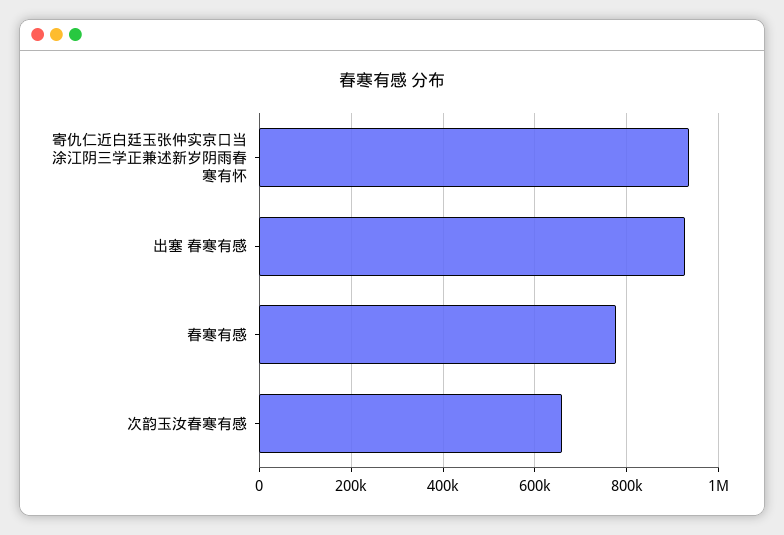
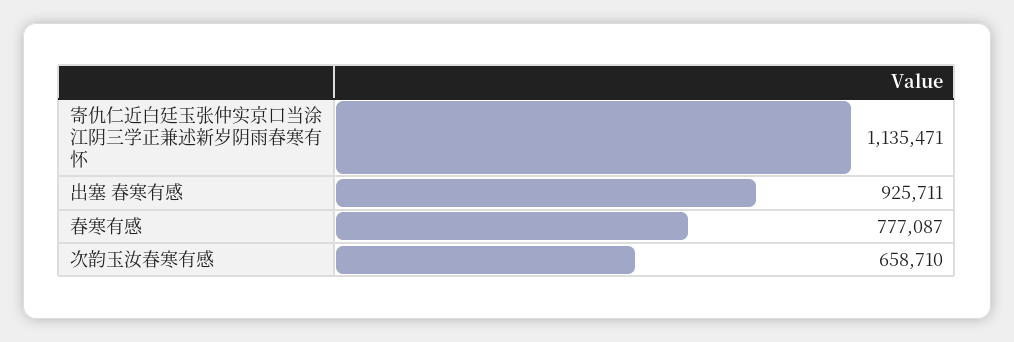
寄仇仁近白廷玉张仲实京口当涂江阴三学正兼述新岁阴雨春寒有怀: 940000 -> 1135471

